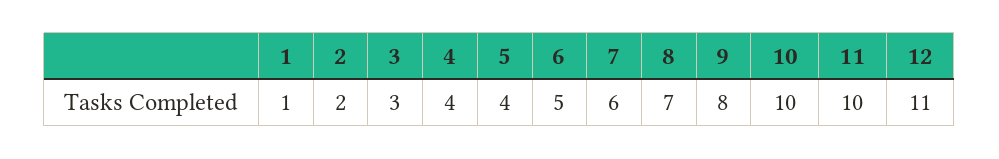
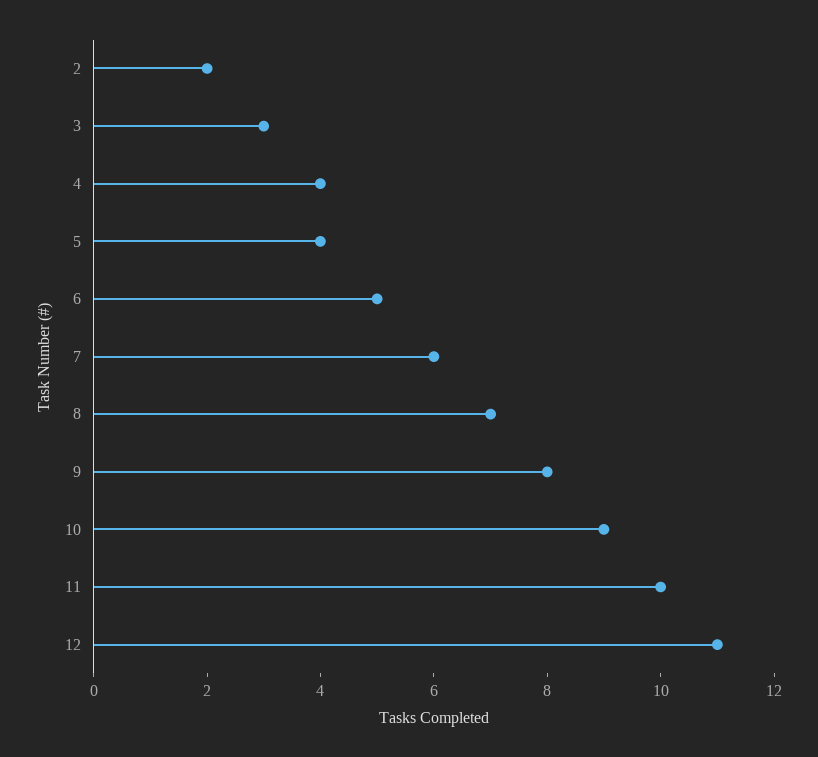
1: 1 -> none
10: 10 -> 9

